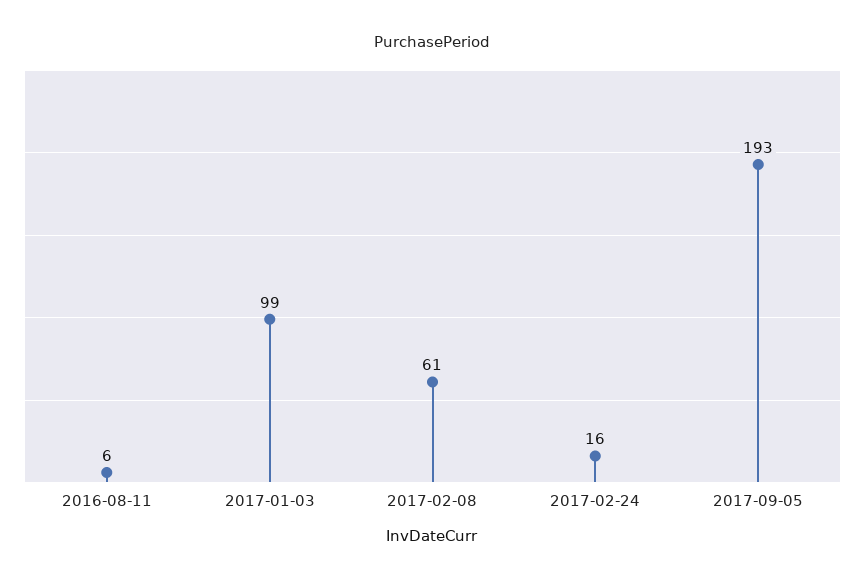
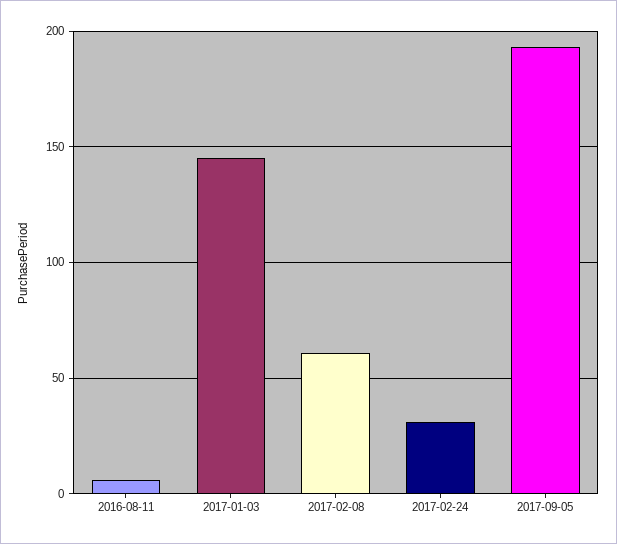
2017-01-03: 99 -> 145
2017-02-24: 16 -> 30

